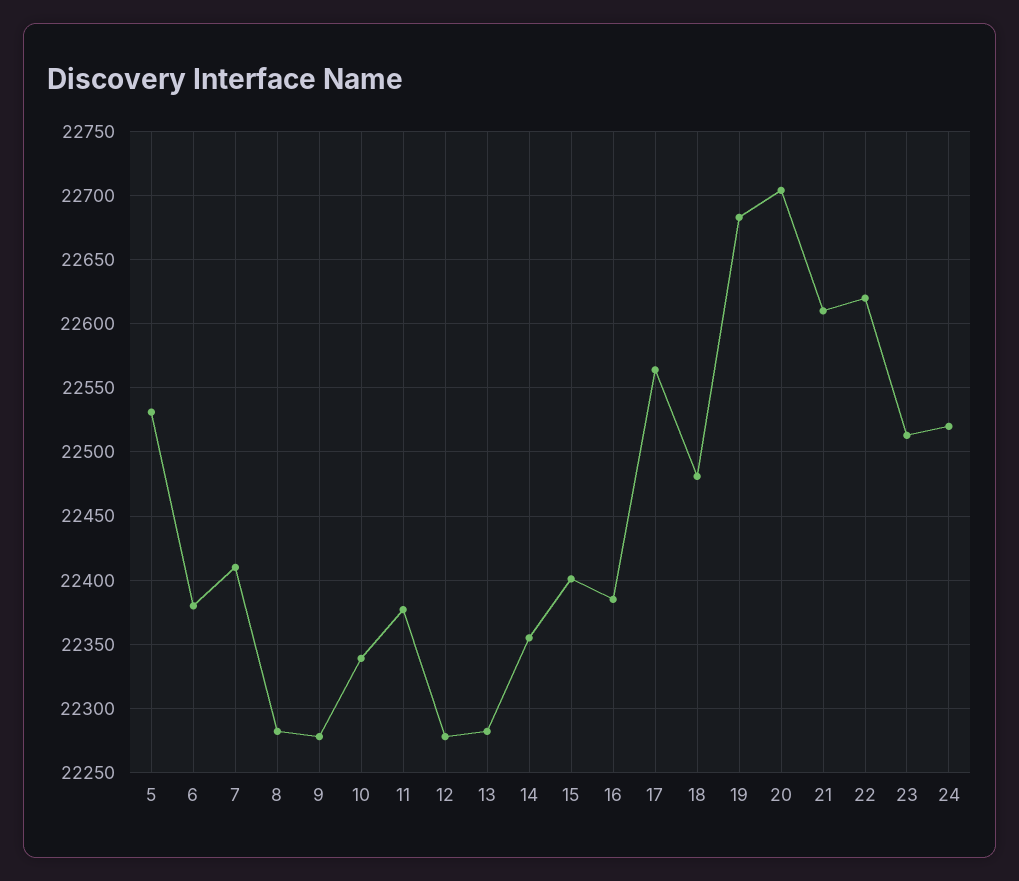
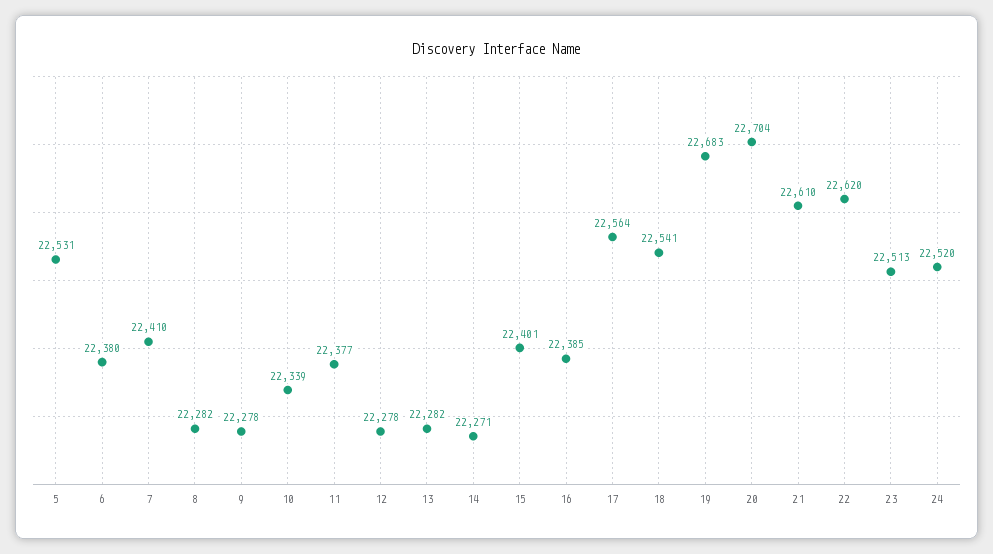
14: 22355 -> 22271
18: 22480 -> 22541

